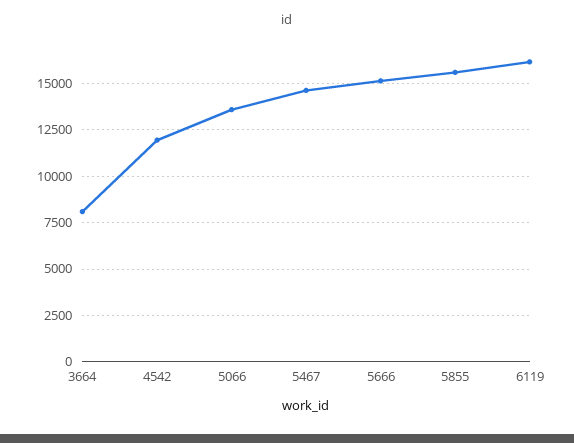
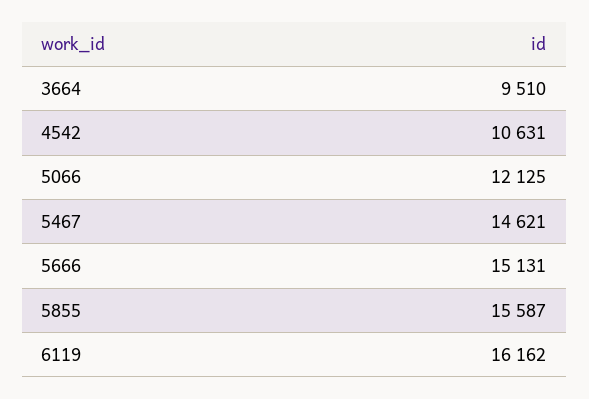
3664: 8000 -> 9510
4542: 12000 -> 10631
5066: 13500 -> 12125

